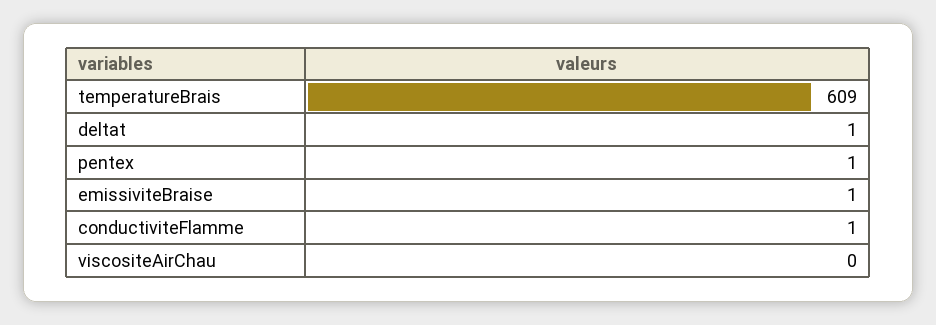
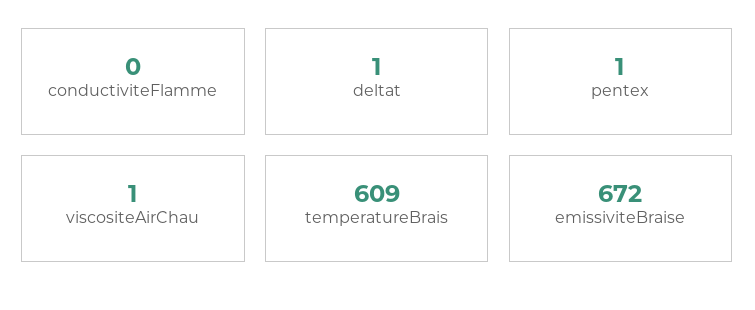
emissiviteBraise: 1 -> 672
conductiviteFlamme: 1 -> 0
viscositeAirChau: 0 -> 1

